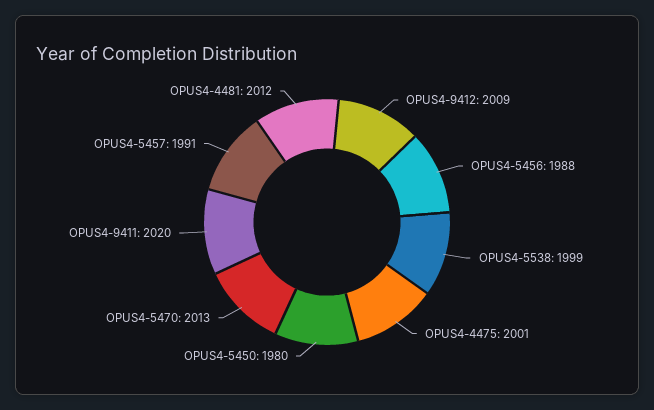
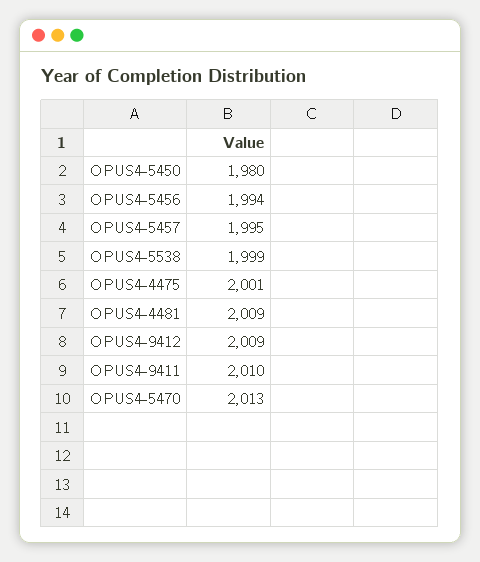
OPUS4-5456: 1988 -> 1994
OPUS4-9411: 2020 -> 2010
OPUS4-5457: 1991 -> 1995
OPUS4-4481: 2012 -> 2009

